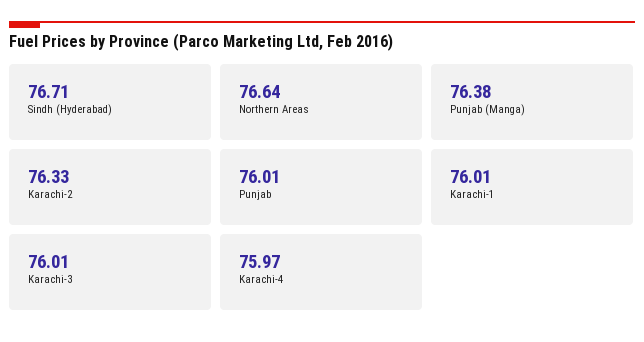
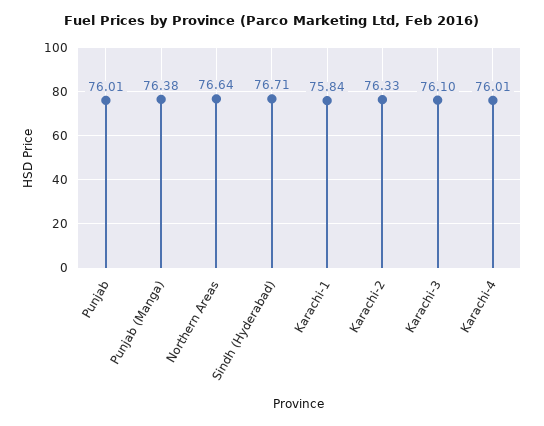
Karachi-1: 76.01 -> 75.84
Karachi-3: 76.01 -> 76.1
Karachi-4: 75.97 -> 76.01

